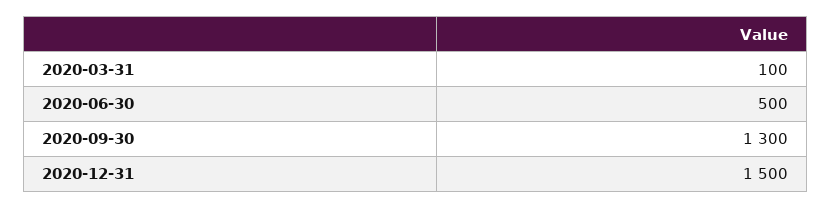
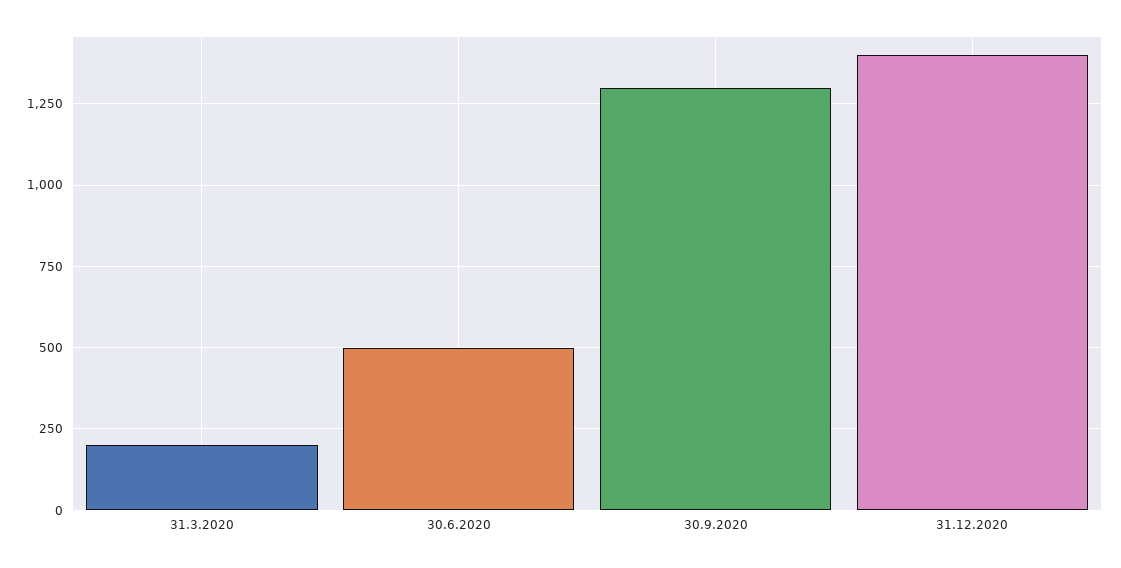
2020-03-31: 100 -> 200
2020-12-31: 1500 -> 1400

